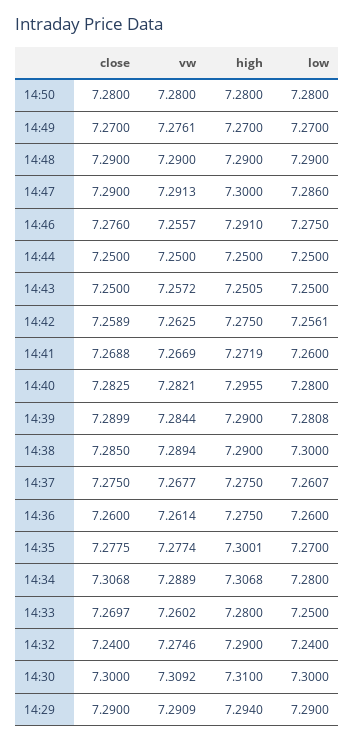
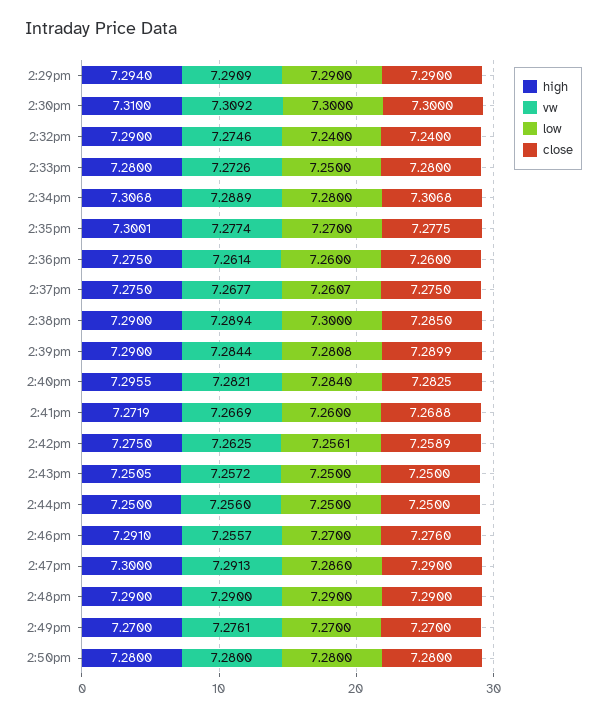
low, 14:46: 7.275 -> 7.27
vw, 14:44: 7.25 -> 7.256
low, 14:40: 7.28 -> 7.284
close, 14:33: 7.2697 -> 7.28
vw, 14:33: 7.2602 -> 7.2726

